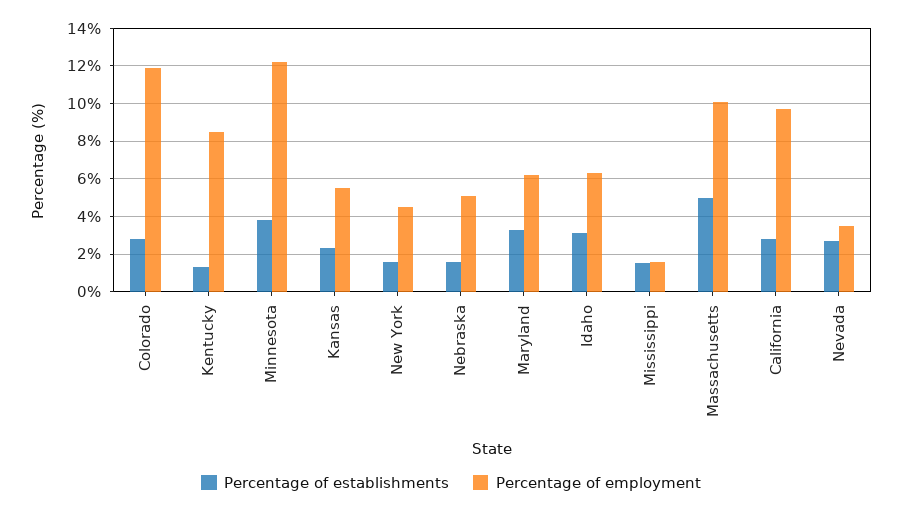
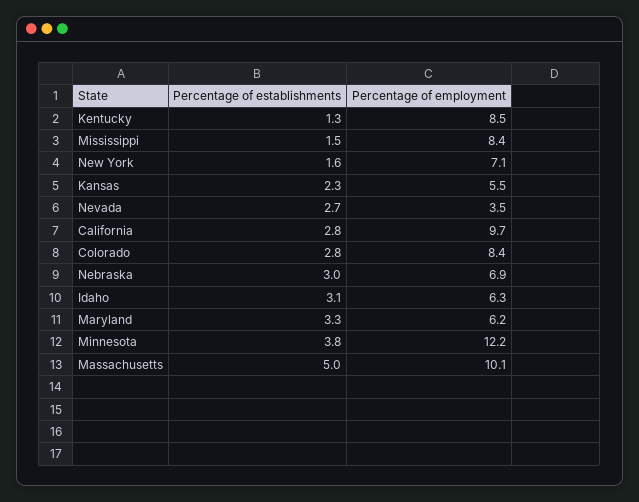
Percentage of employment, Colorado: 12 -> 8.4
Percentage of employment, New York: 4.5 -> 7.1
Percentage of establishments, Nebraska: 1.5 -> 3
Percentage of employment, Nebraska: 5 -> 6.9
Percentage of employment, Mississippi: 1.5 -> 8.4

